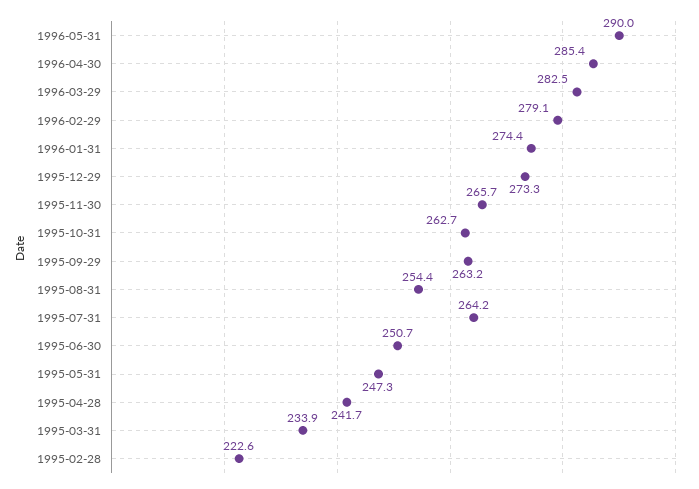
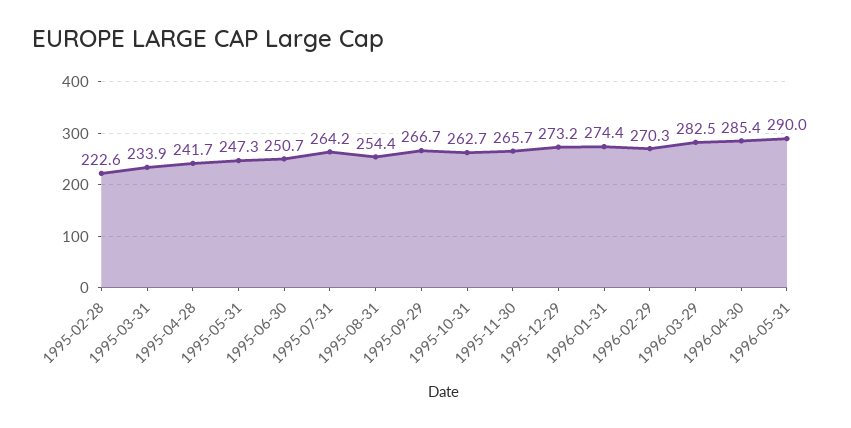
1996-02-29: 279.1 -> 270.3
1995-12-29: 273.3 -> 273.2
1995-09-29: 263.2 -> 266.7

